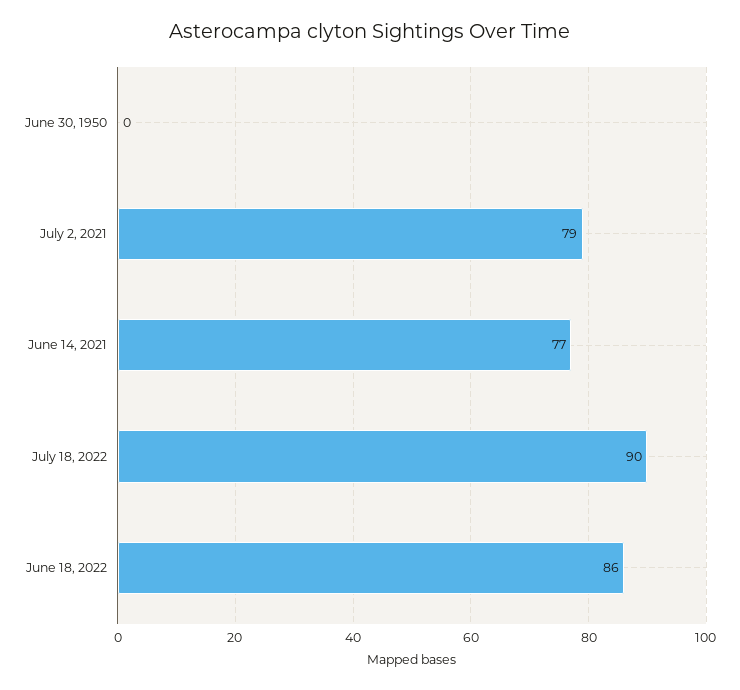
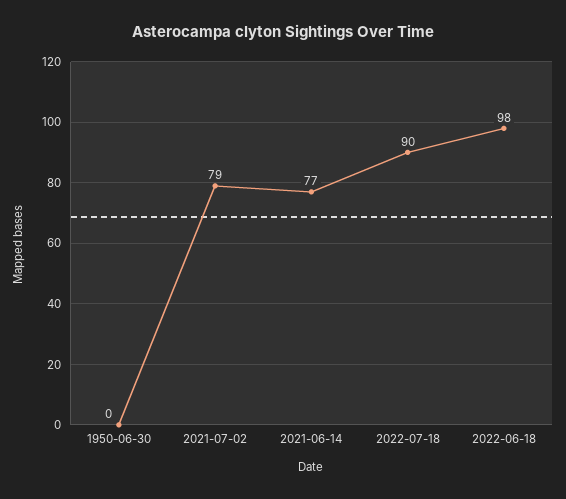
June 18, 2022: 86 -> 98

